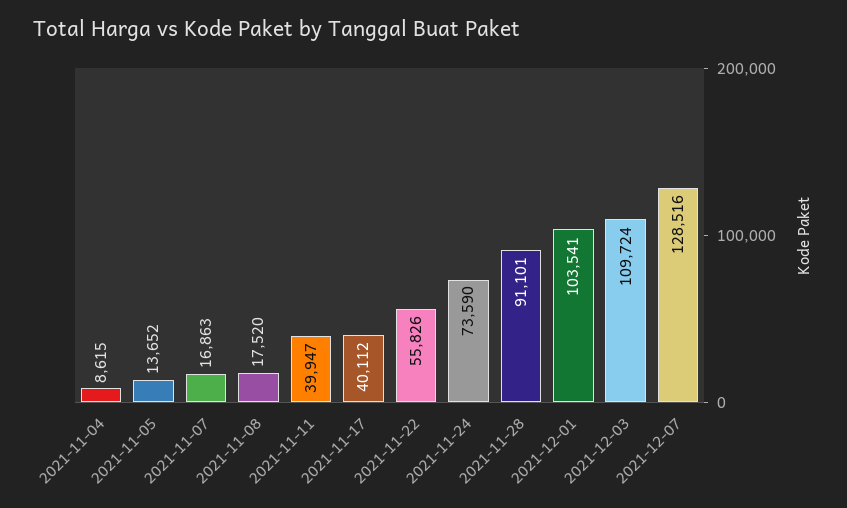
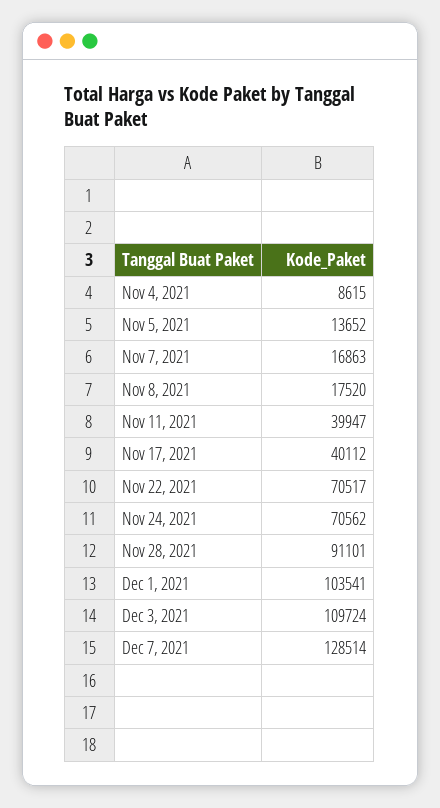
2021-11-22: 55826 -> 70517
2021-11-24: 73590 -> 70562
2021-12-07: 128516 -> 128514

